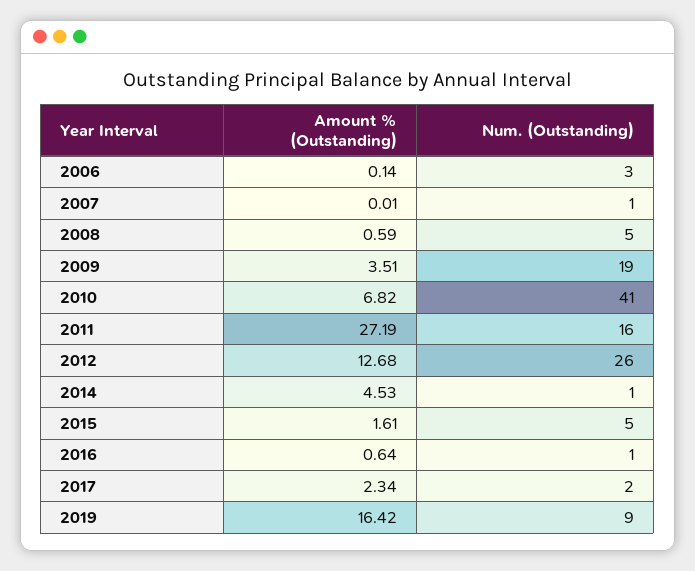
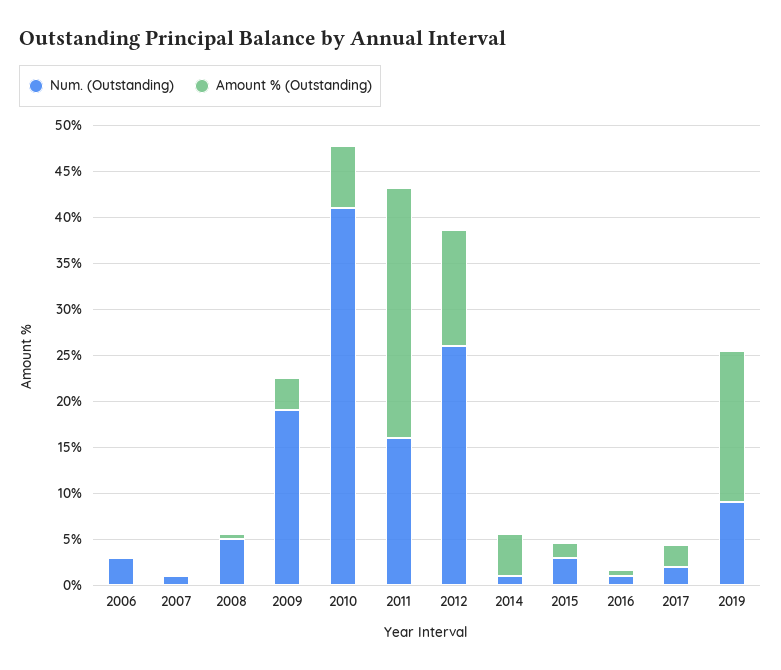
Num. (Outstanding), 2015: 5 -> 3

